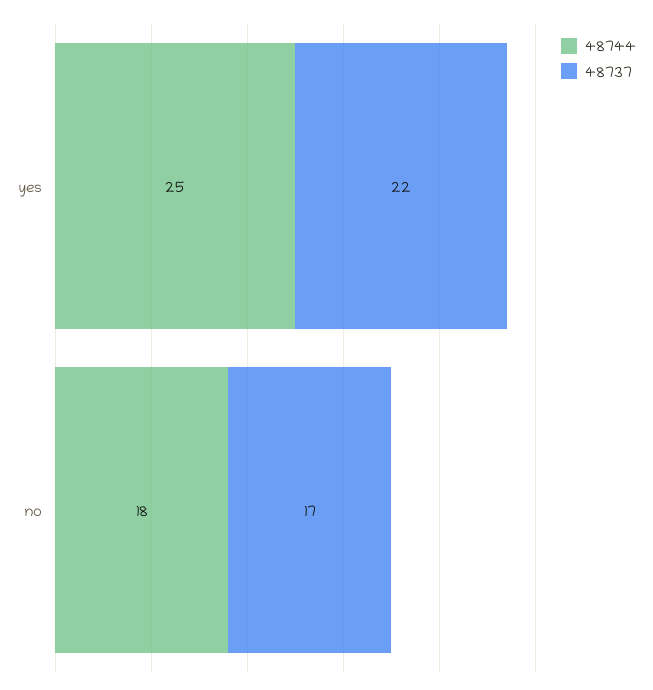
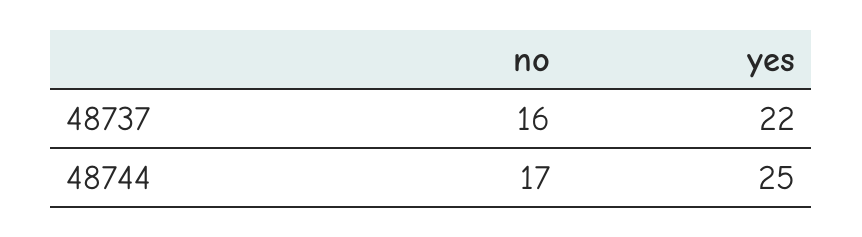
48744, no: 18 -> 17
48737, no: 17 -> 16

